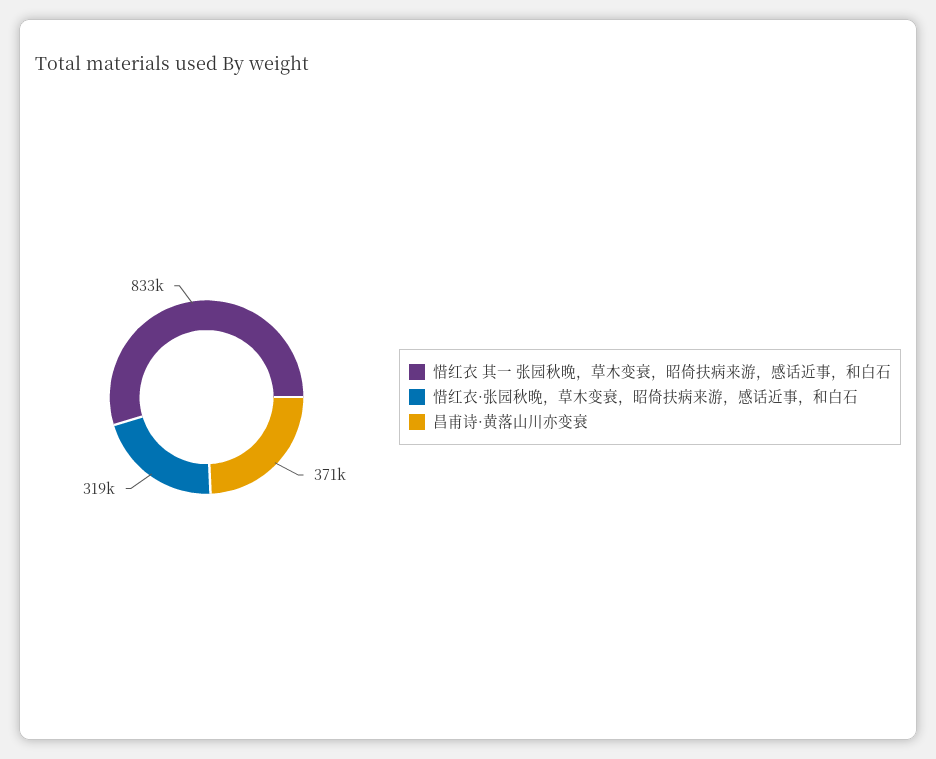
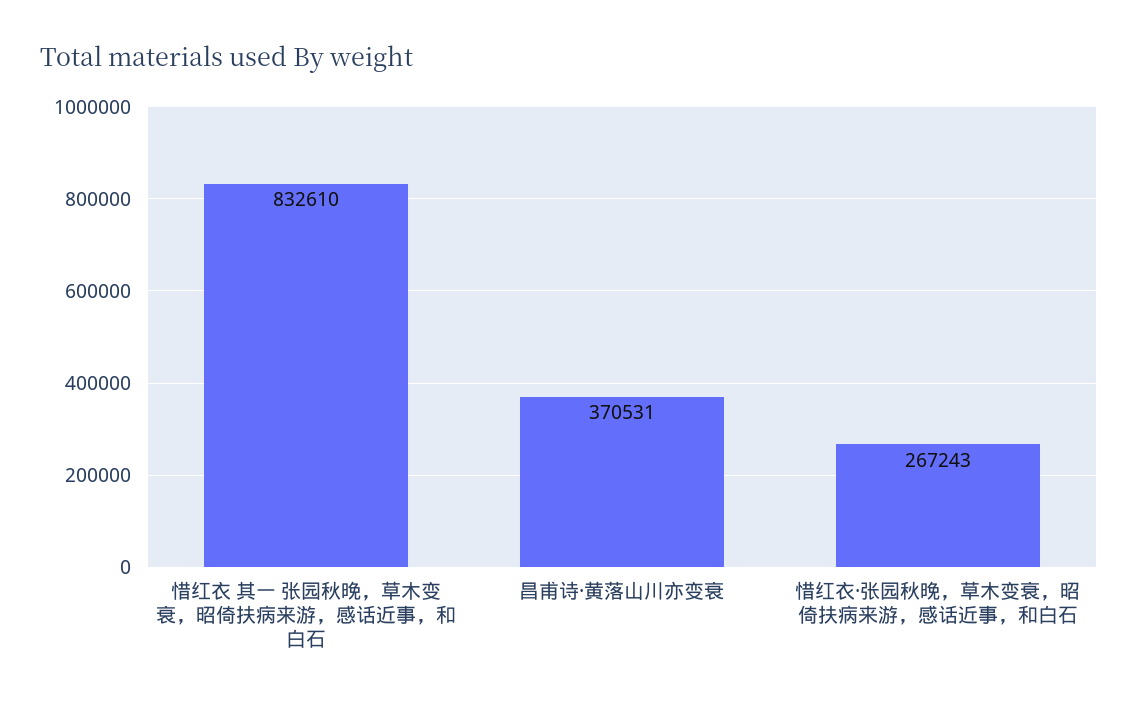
惜红衣·张园秋晚，草木变衰，昭倚扶病来游，感话近事，和白石: 319000 -> 267243

